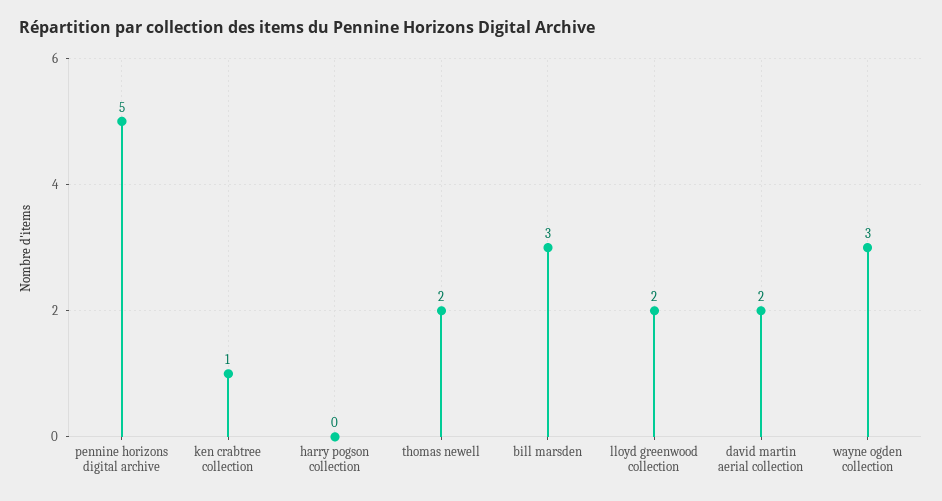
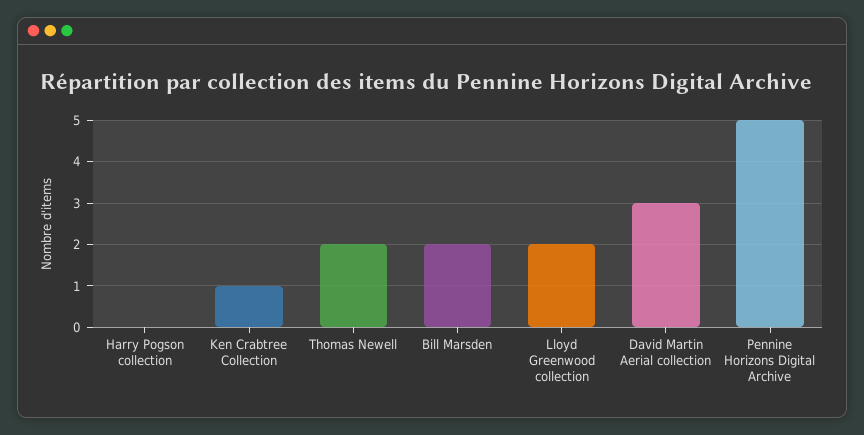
bill marsden: 3 -> 2
david martin aerial collection: 2 -> 3
wayne ogden collection: 3 -> none

